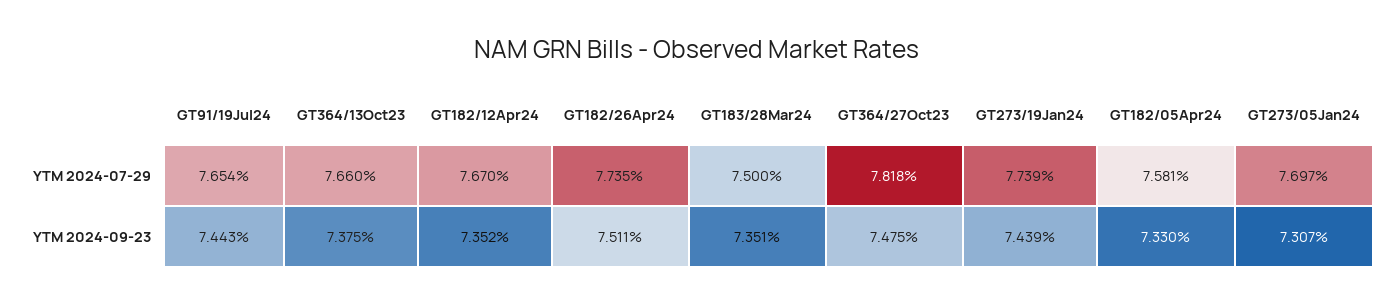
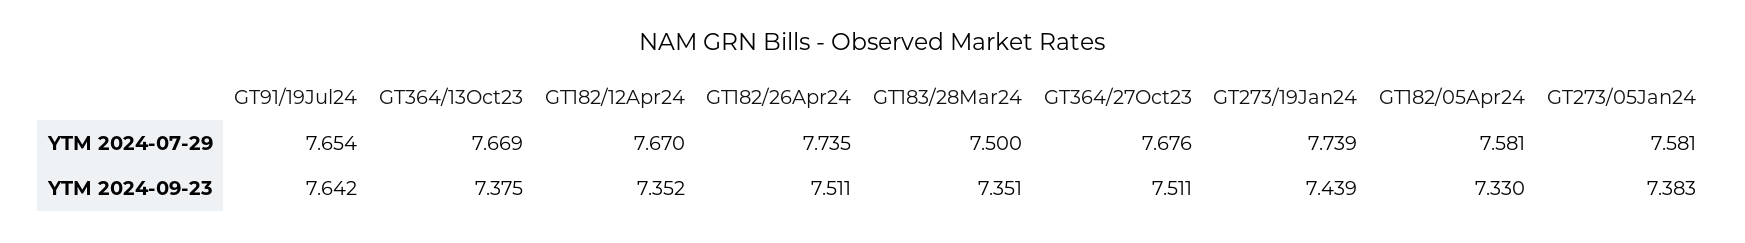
GT364/13Oct23, YTM 2024-07-29: 7.66 -> 7.669
GT364/27Oct23, YTM 2024-07-29: 7.818 -> 7.676
GT273/05Jan24, YTM 2024-07-29: 7.697 -> 7.581
GT91/19Jul24, YTM 2024-09-23: 7.443 -> 7.642
GT364/27Oct23, YTM 2024-09-23: 7.475 -> 7.511
GT273/05Jan24, YTM 2024-09-23: 7.307 -> 7.383

